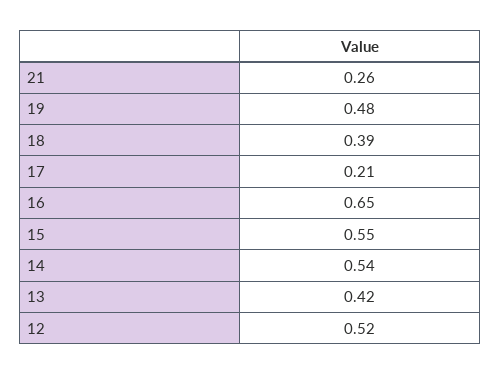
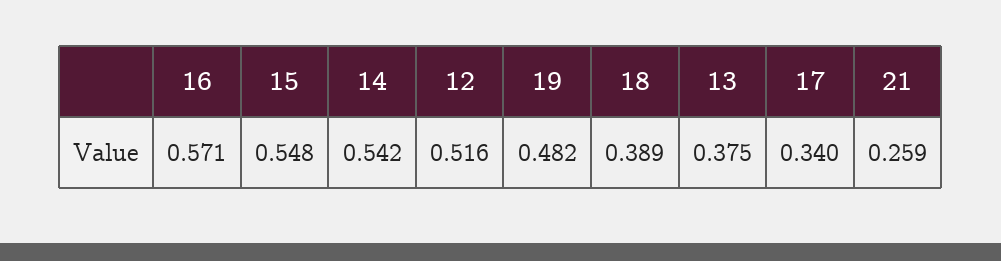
17: 0.21 -> 0.34
16: 0.65 -> 0.571
13: 0.42 -> 0.375

